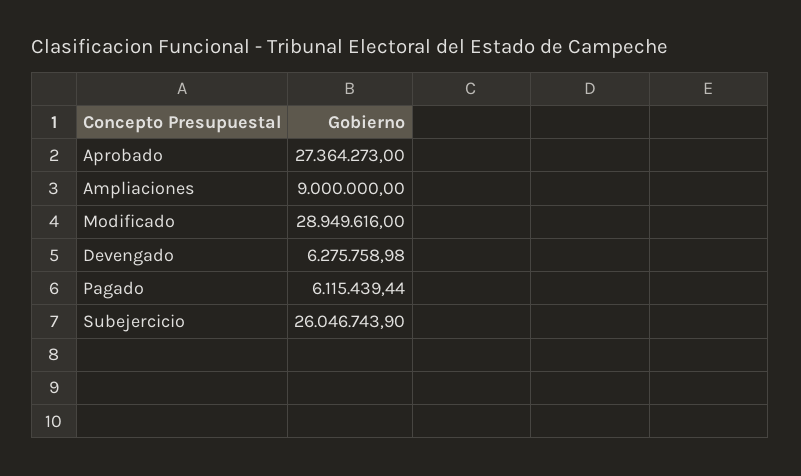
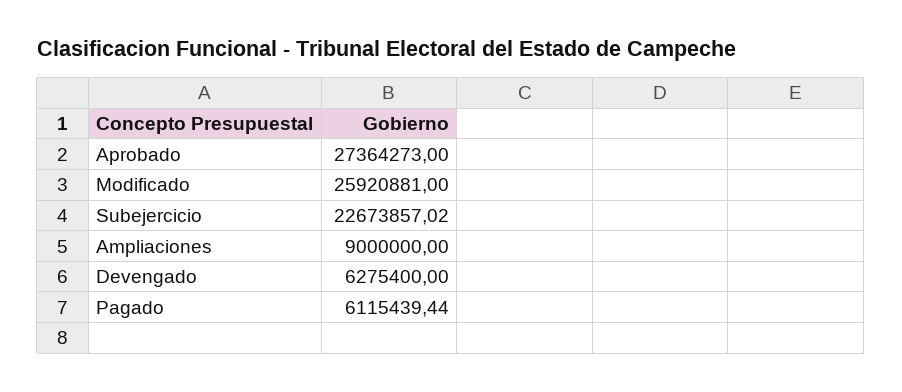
Modificado: 28949616 -> 25920881
Devengado: 6275758.98 -> 6275400
Subejercicio: 26046743.9 -> 22673857.02

